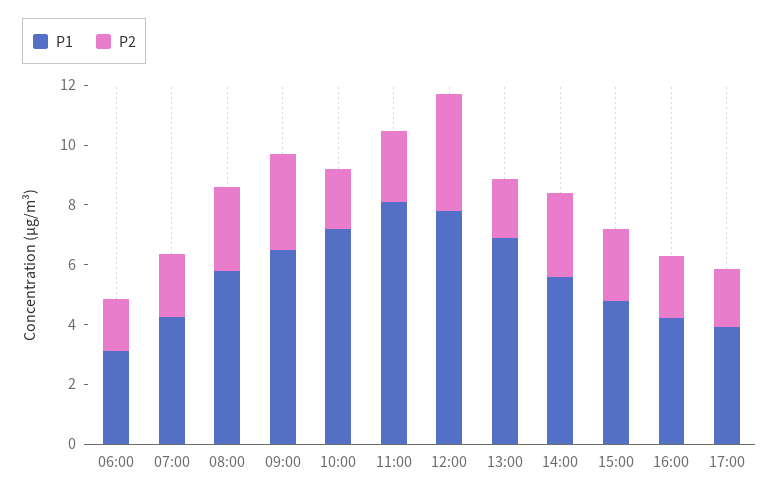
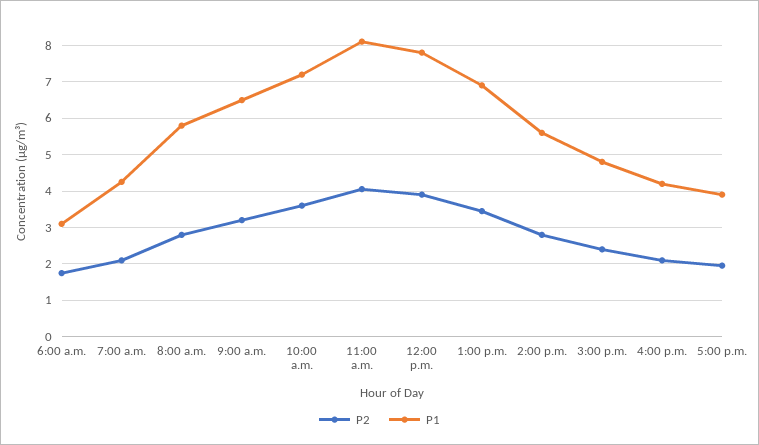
P2, 10:00: 2 -> 3.6
P2, 11:00: 2.5 -> 4
P2, 13:00: 2 -> 3.4

